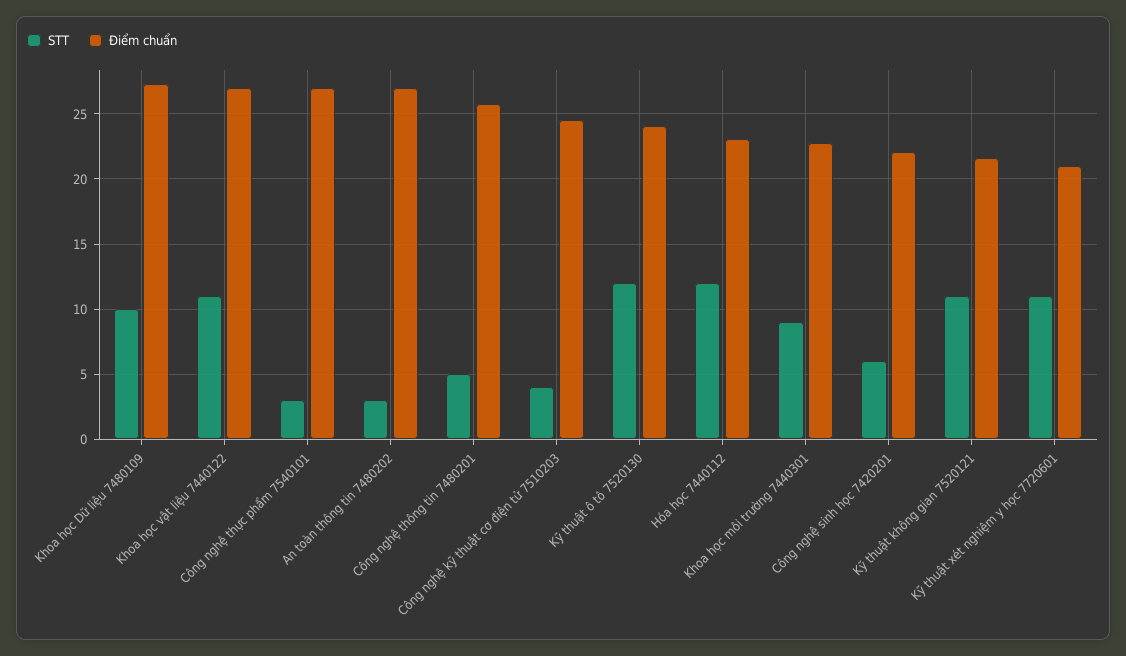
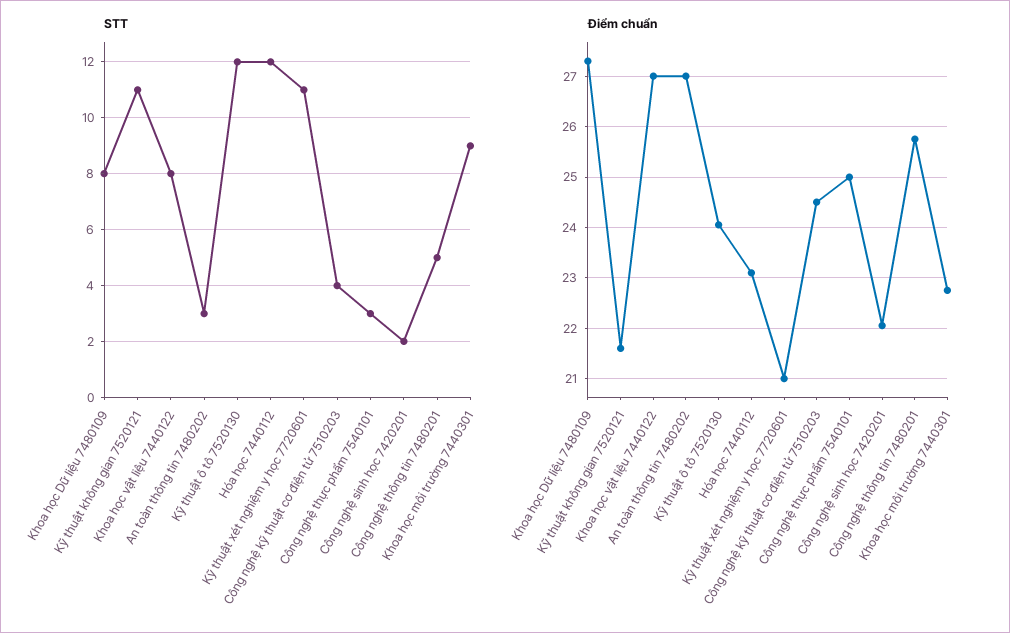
STT, Khoa học Dữ liệu 7480109: 10 -> 8
STT, Khoa học vật liệu 7440122: 11 -> 8
Điểm chuẩn, Công nghệ thực phẩm 7540101: 27 -> 25
STT, Công nghệ sinh học 7420201: 6 -> 2

